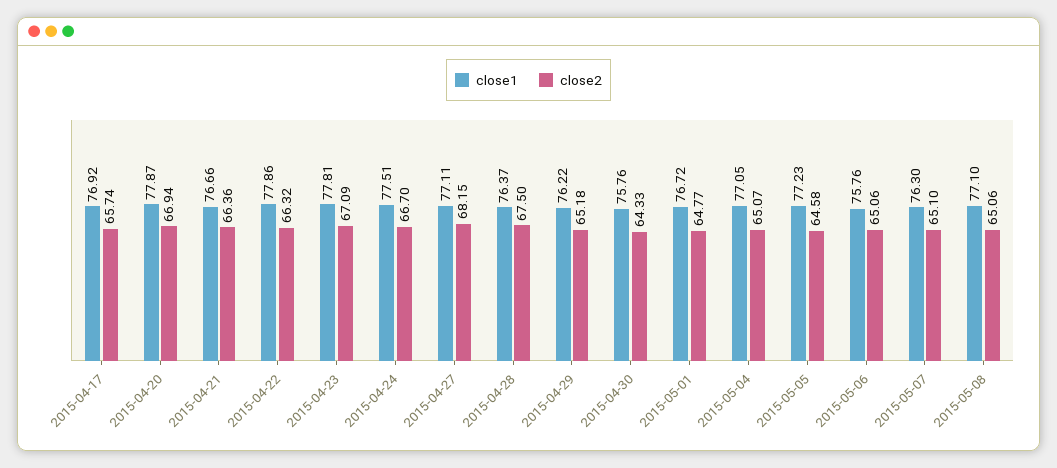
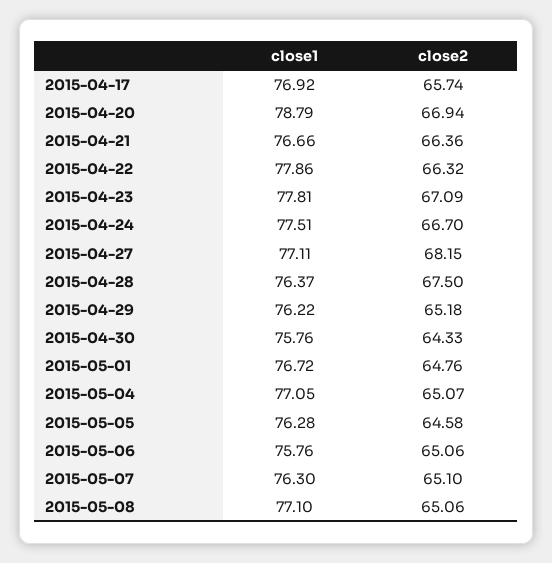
close1, 2015-04-20: 77.87 -> 78.79
close2, 2015-05-01: 64.77 -> 64.76
close1, 2015-05-05: 77.23 -> 76.28

